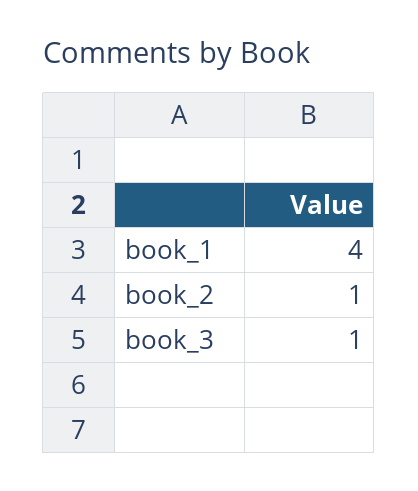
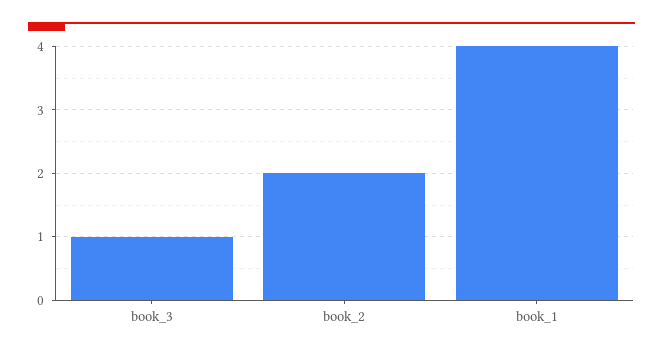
book_2: 1 -> 2

